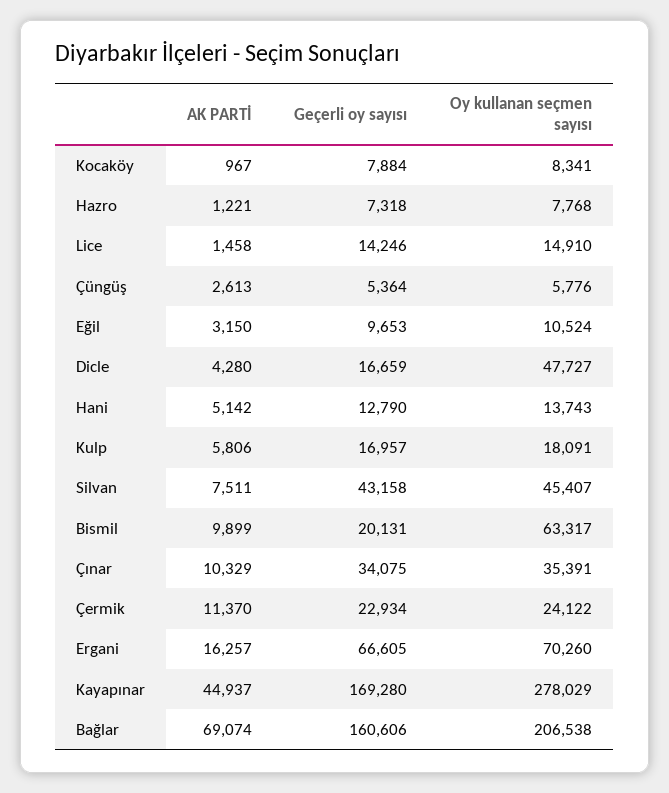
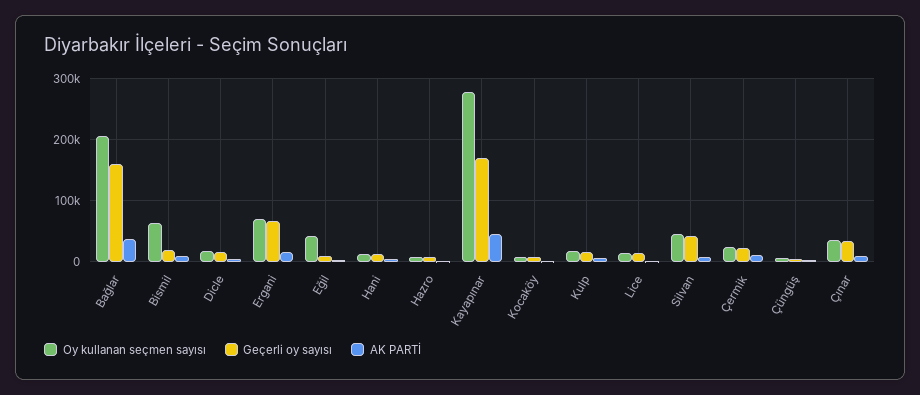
Oy kullanan seçmen sayısı, Eğil: 10524 -> 40000
Oy kullanan seçmen sayısı, Dicle: 47727 -> 20000
AK PARTİ, Bağlar: 69074 -> 40000

